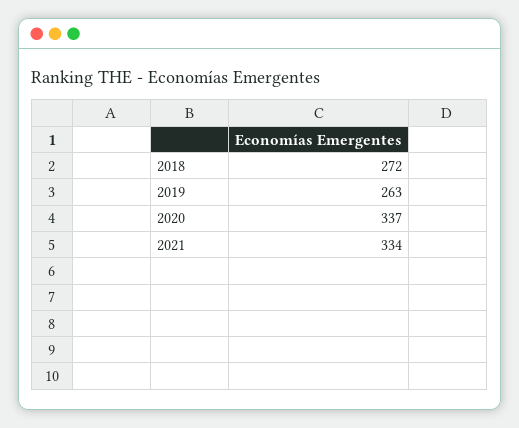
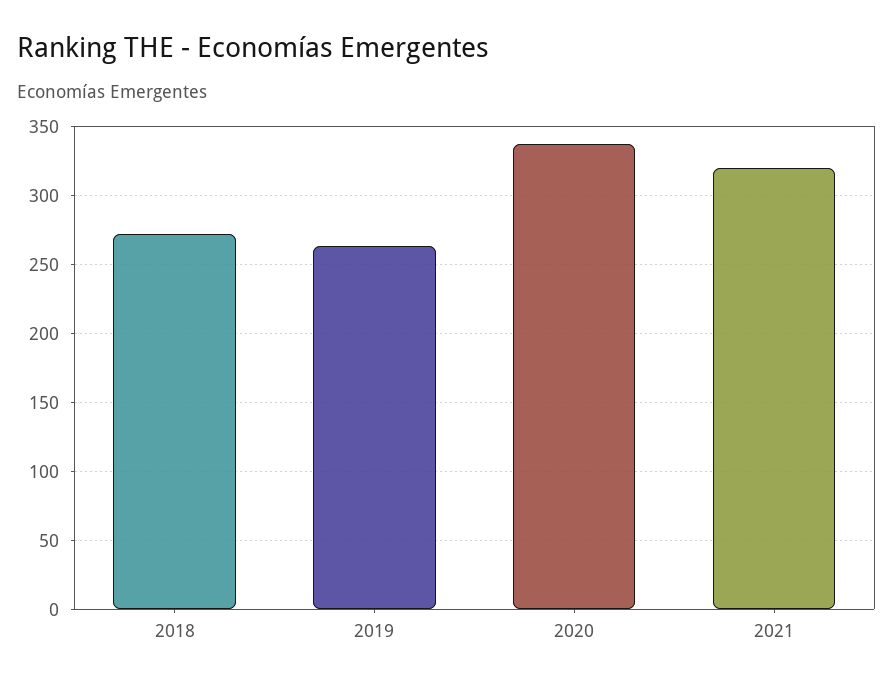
2021: 334 -> 320

